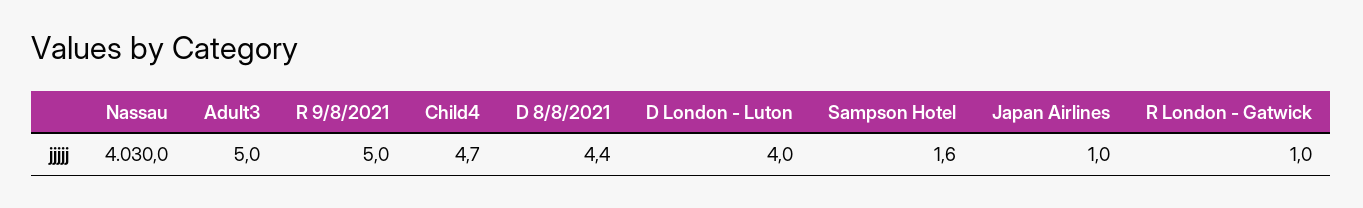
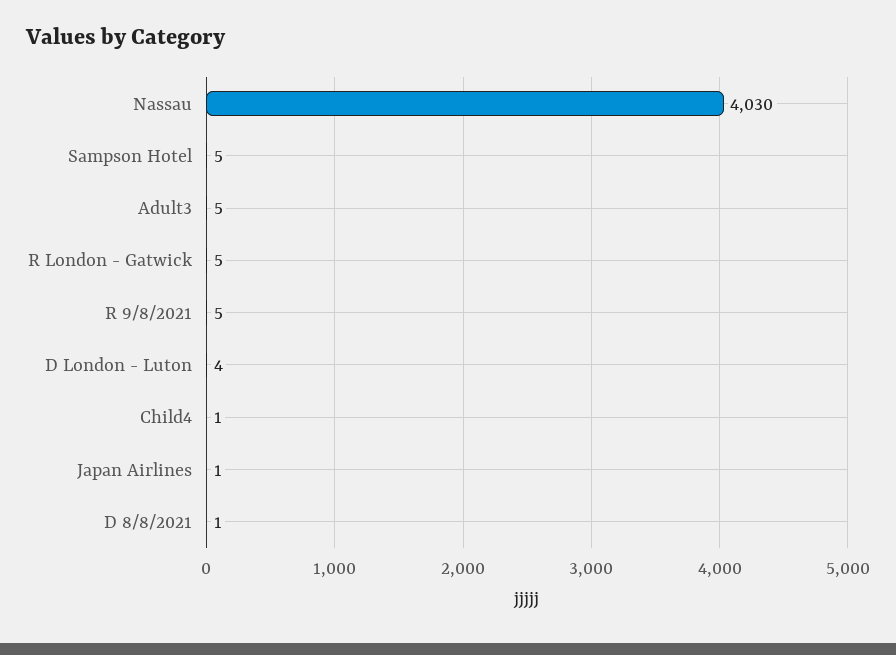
Child4: 4.7 -> 1
D 8/8/2021: 4.4 -> 1
Sampson Hotel: 1.6 -> 5
R London - Gatwick: 1 -> 5

